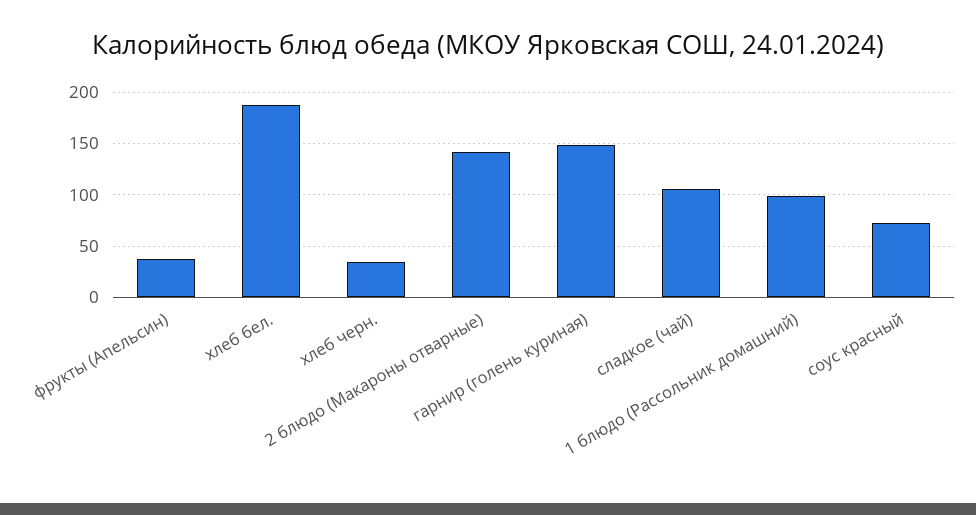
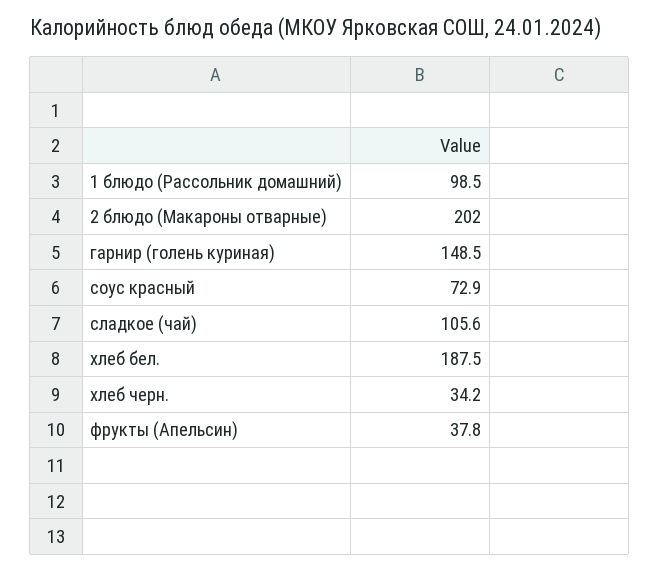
2 блюдо (Макароны отварные): 140 -> 202

